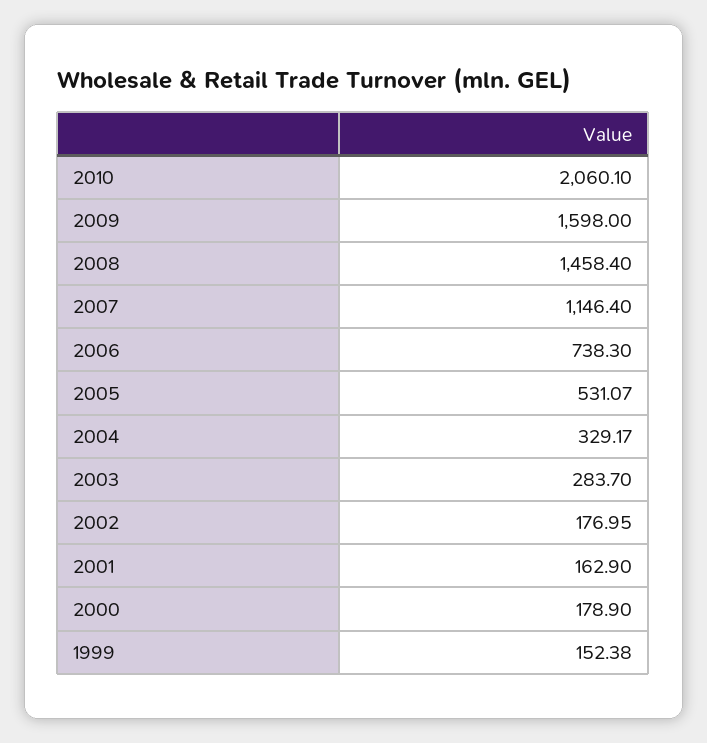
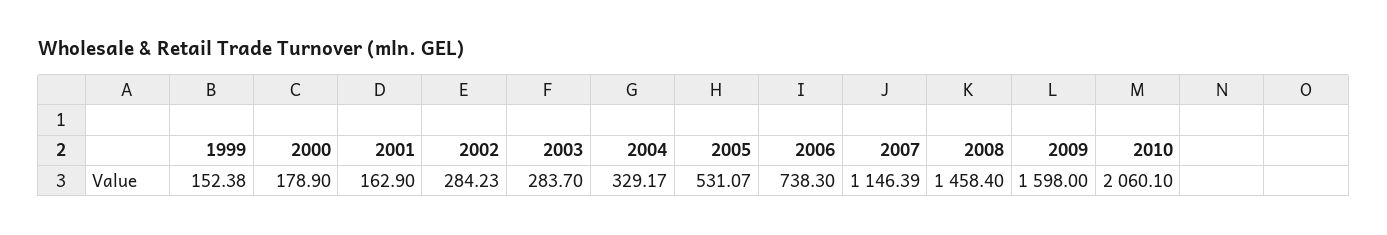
2007: 1146.4 -> 1146.39
2002: 176.95 -> 284.23

